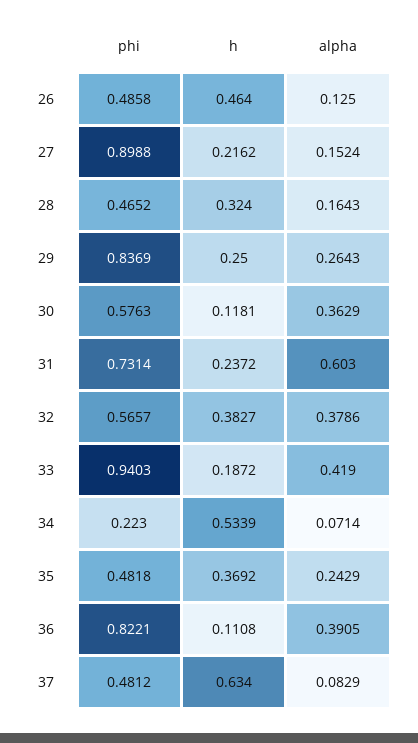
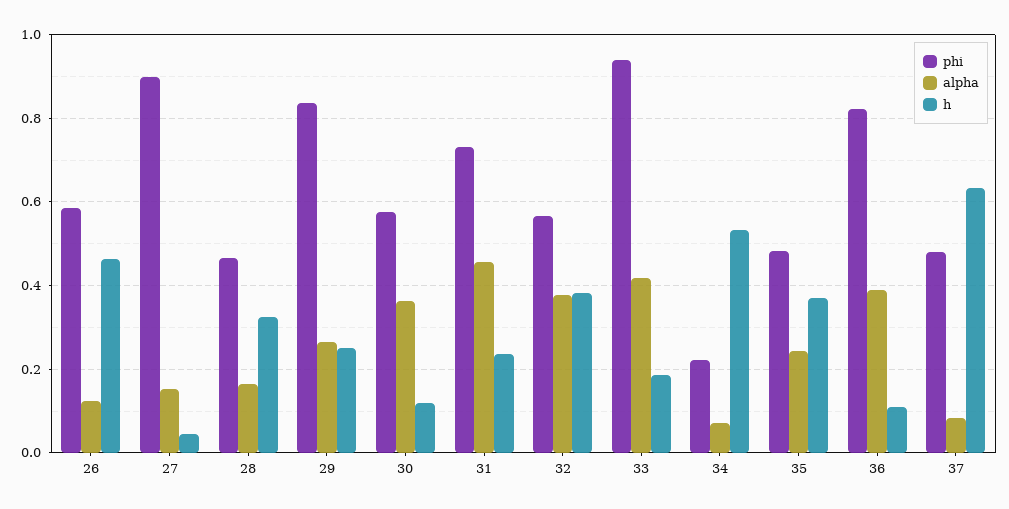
phi, 26: 0.4858 -> 0.58
h, 27: 0.2162 -> 0.04
alpha, 31: 0.603 -> 0.46

